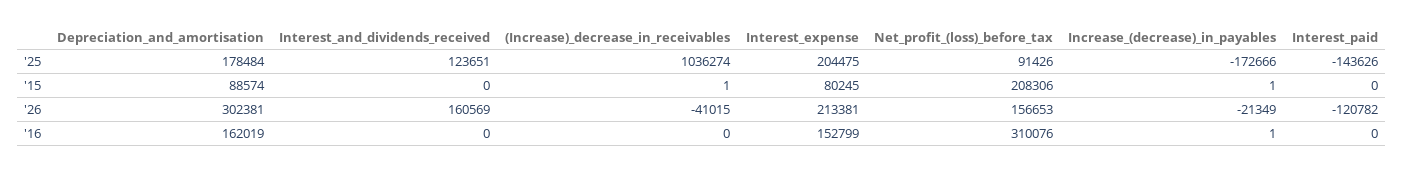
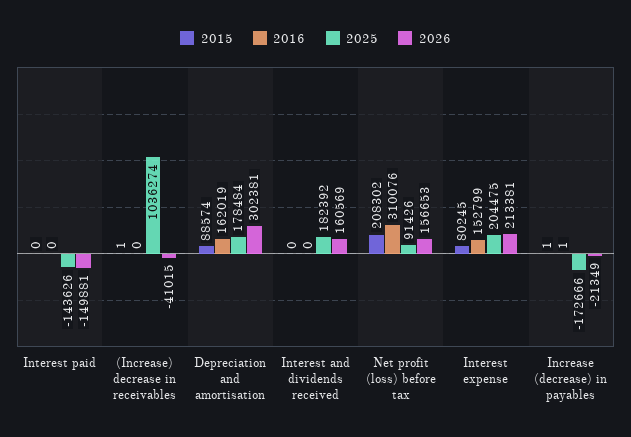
'25, Interest_and_dividends_received: 123651 -> 182392
'15, Net_profit_(loss)_before_tax: 208306 -> 208302
'26, Interest_paid: -120782 -> -149881

